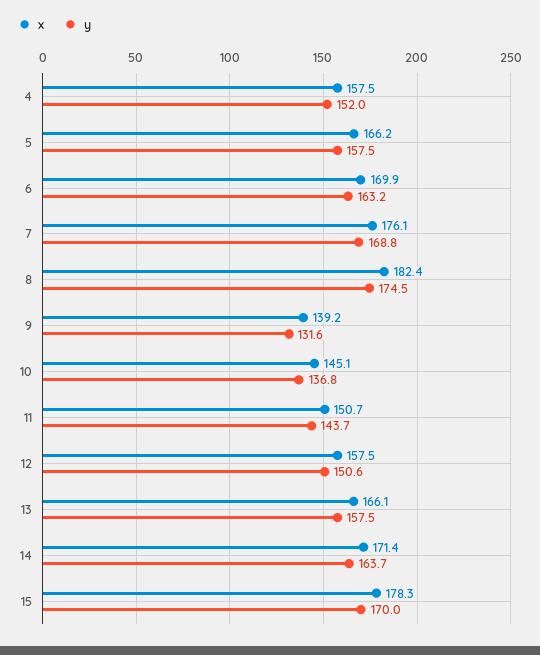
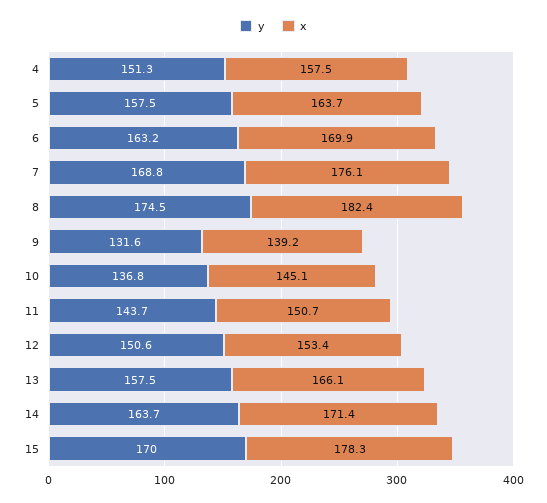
y, 4: 152 -> 151.3
x, 5: 166.2 -> 163.7
x, 12: 157.5 -> 153.4

